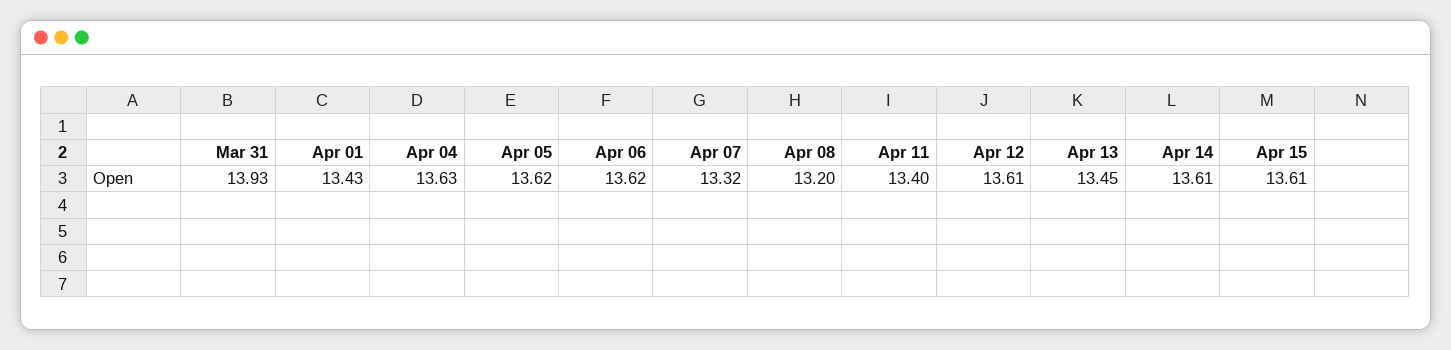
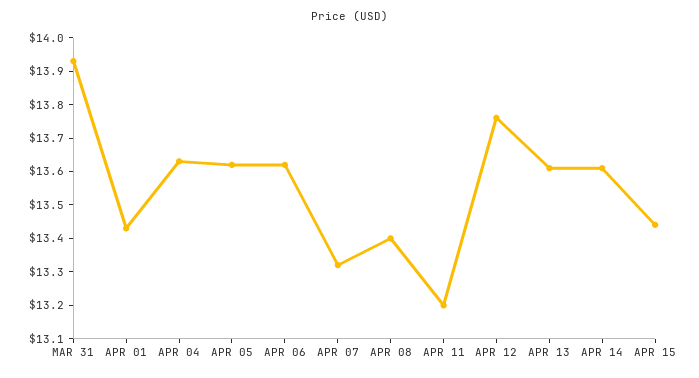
Apr 08: 13.2 -> 13.4
Apr 11: 13.4 -> 13.2
Apr 12: 13.61 -> 13.75
Apr 13: 13.45 -> 13.6
Apr 15: 13.61 -> 13.45

